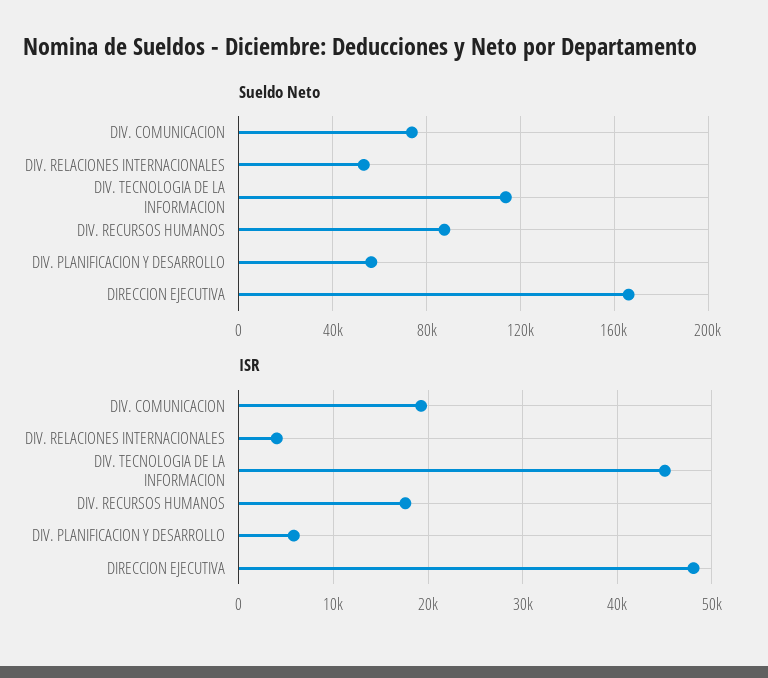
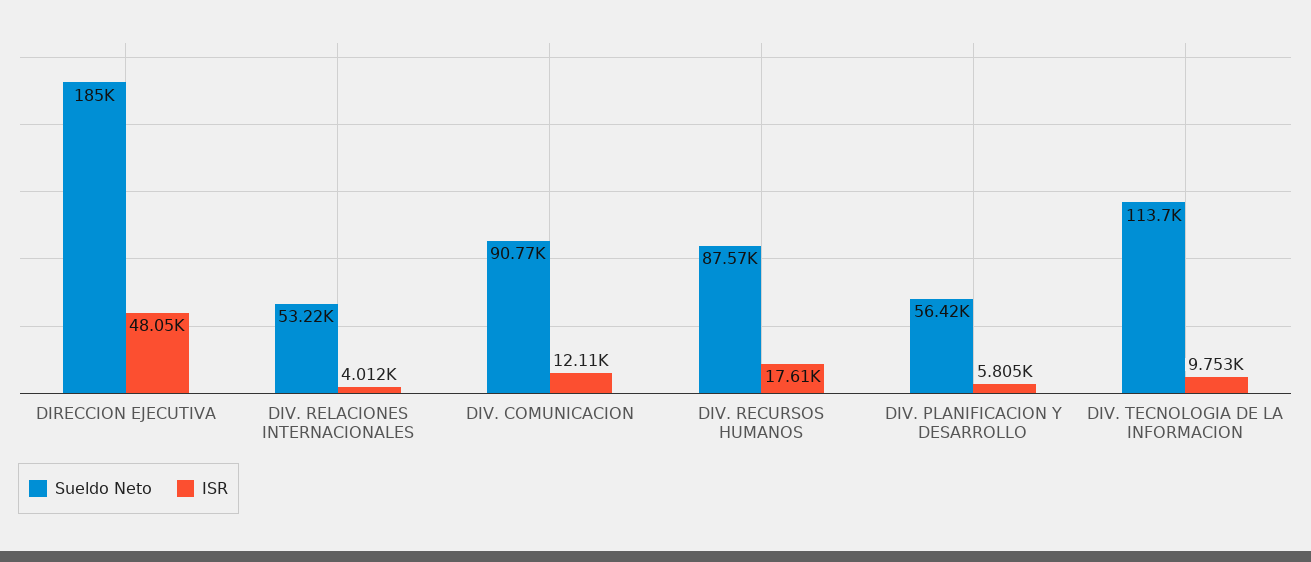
Sueldo Neto, DIV. COMUNICACION: 75000 -> 90770
Sueldo Neto, DIRECCION EJECUTIVA: 165000 -> 185000
ISR, DIV. COMUNICACION: 19000 -> 12110
ISR, DIV. TECNOLOGIA DE LA INFORMACION: 45000 -> 9753

